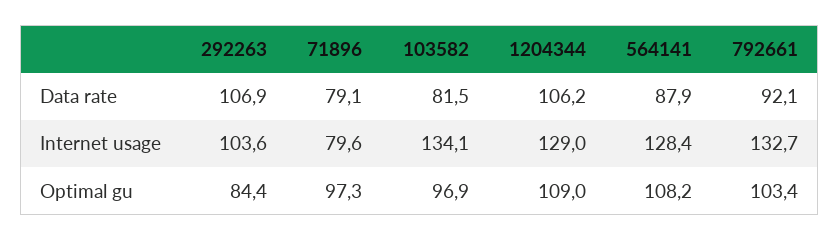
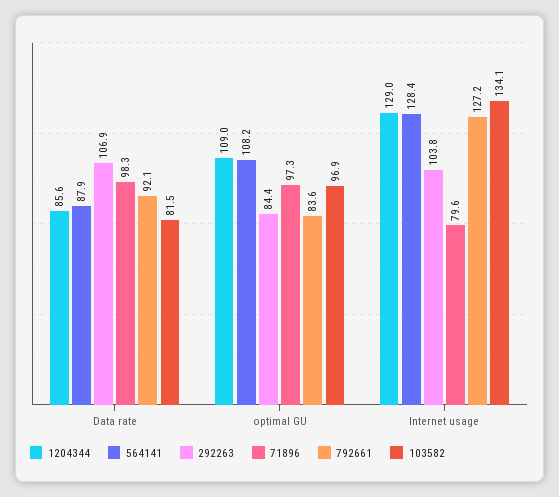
71896, Data rate: 79.1 -> 98.3
1204344, Data rate: 106.2 -> 85.6
292263, Internet usage: 103.6 -> 103.8
792661, Internet usage: 132.7 -> 127.2
792661, Optimal gu: 103.4 -> 83.6

